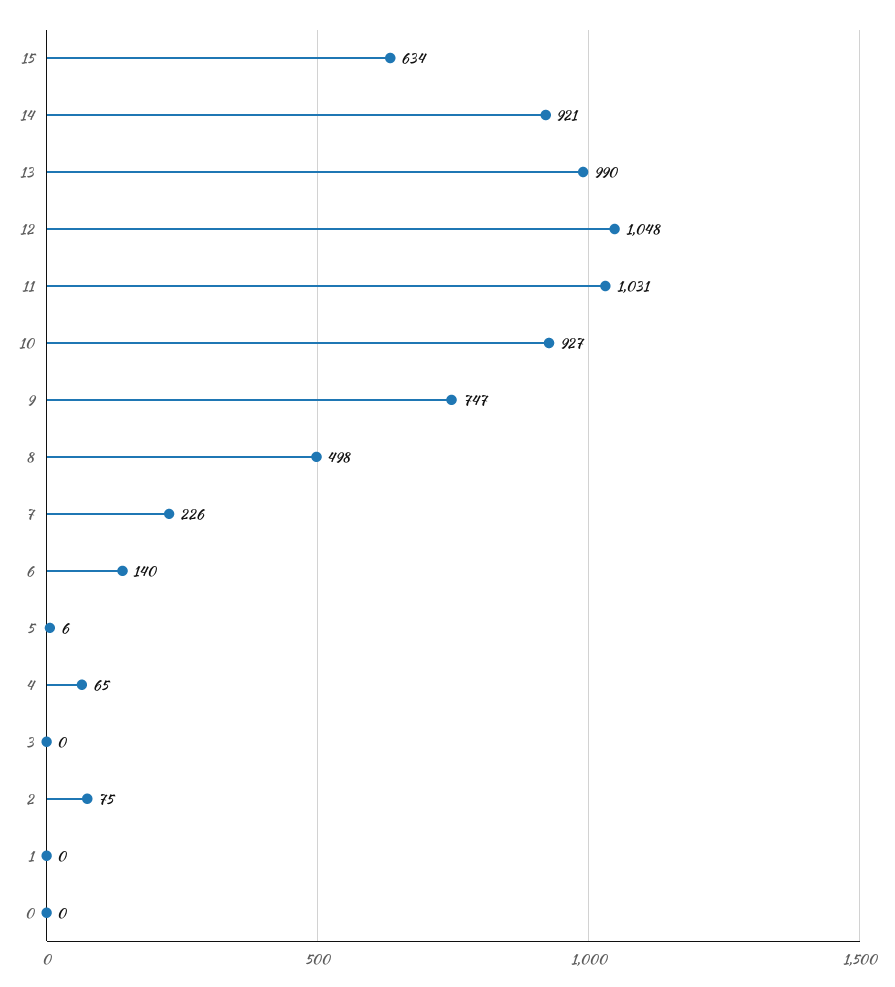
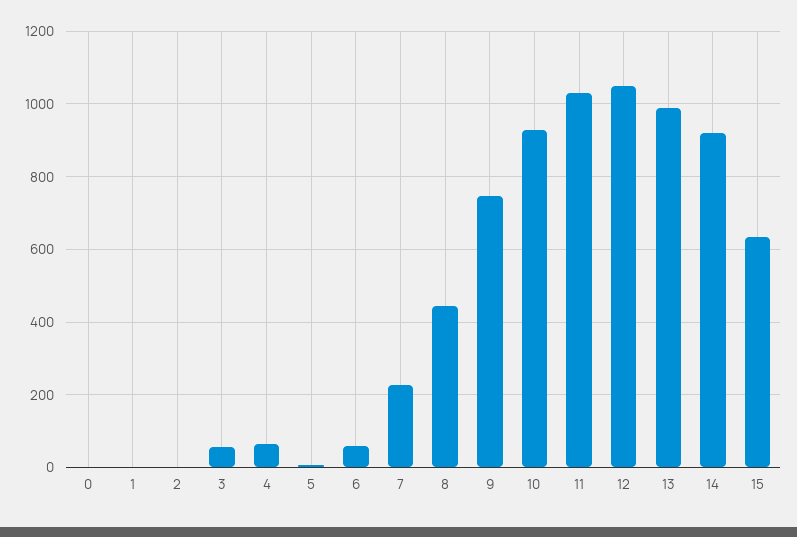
8: 498 -> 440
6: 140 -> 60
3: 0 -> 60
2: 75 -> 0

